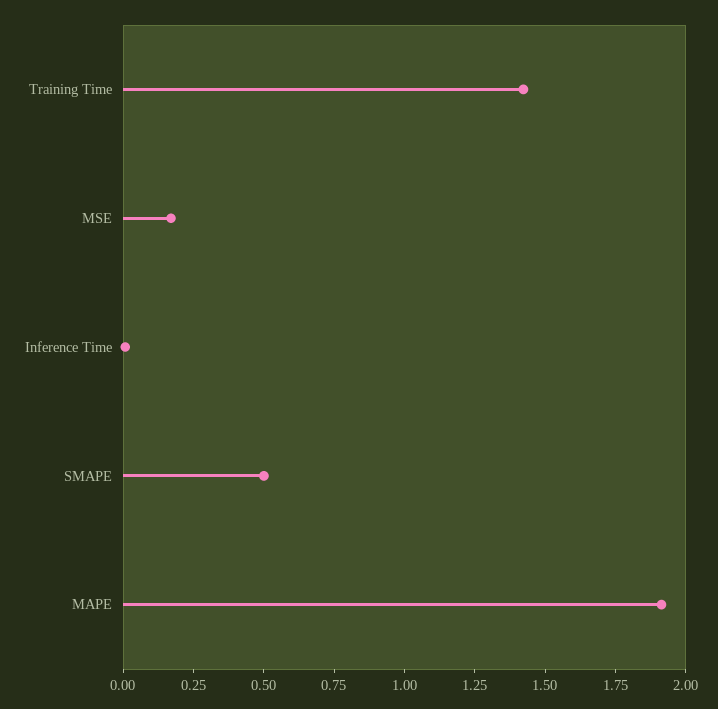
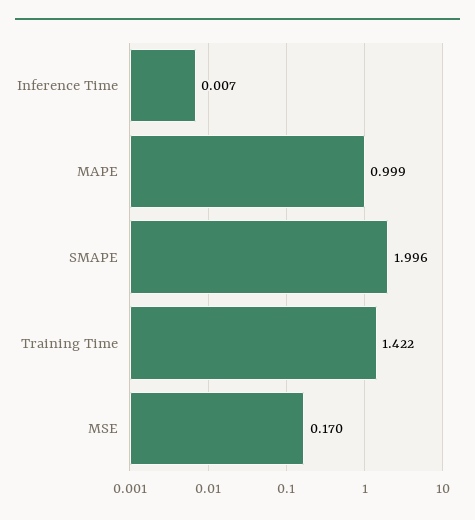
SMAPE: 0.5 -> 1.996
MAPE: 1.9 -> 0.999

